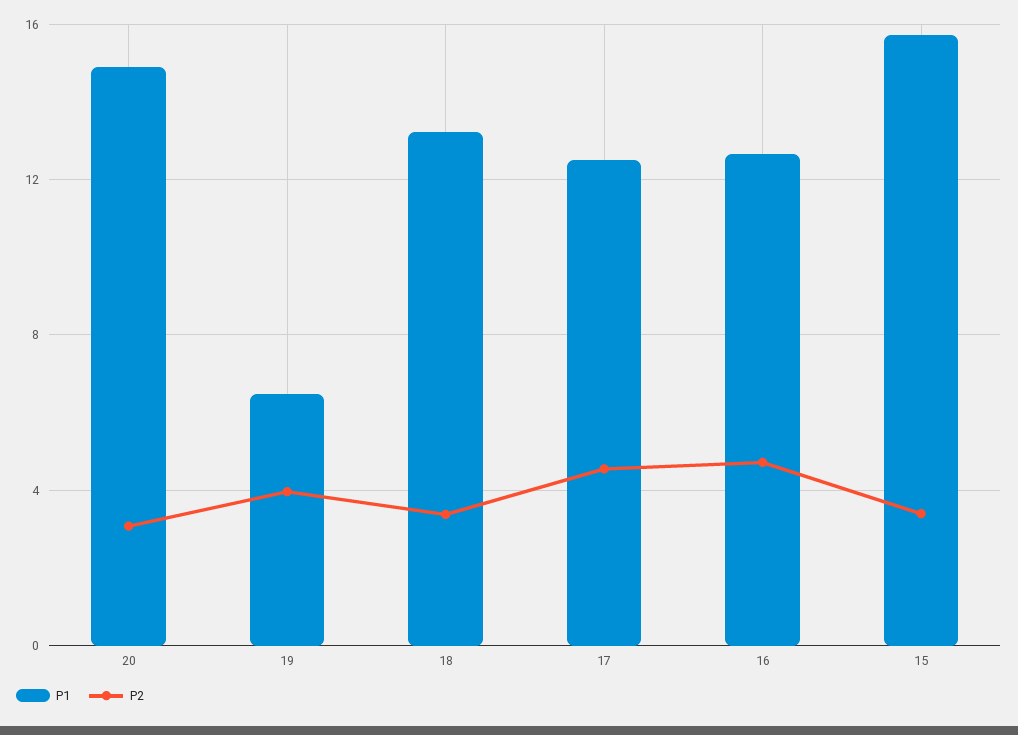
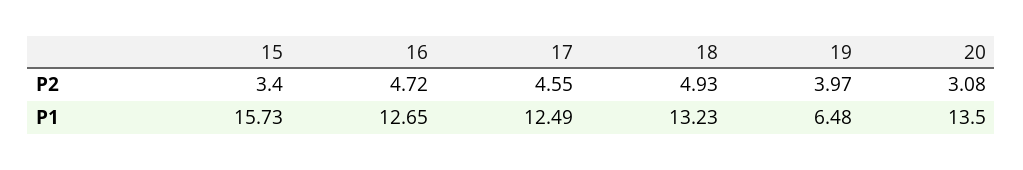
P1, 20: 15 -> 13.5
P2, 18: 3.5 -> 4.93

